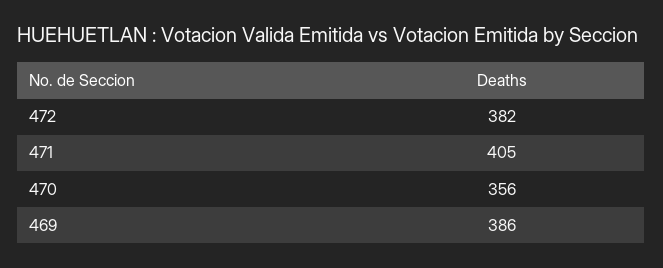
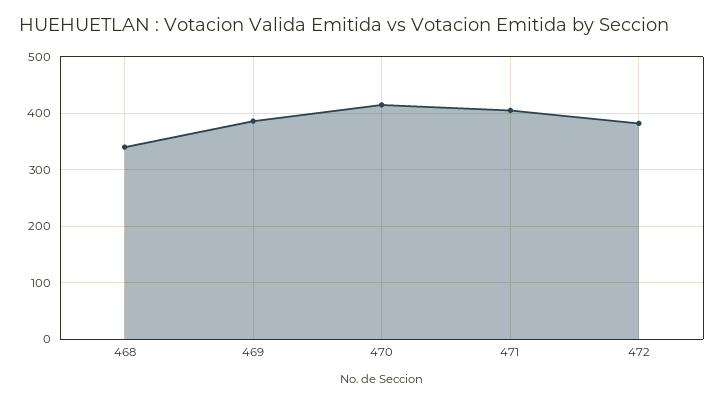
470: 356 -> 420
468: none -> 340

